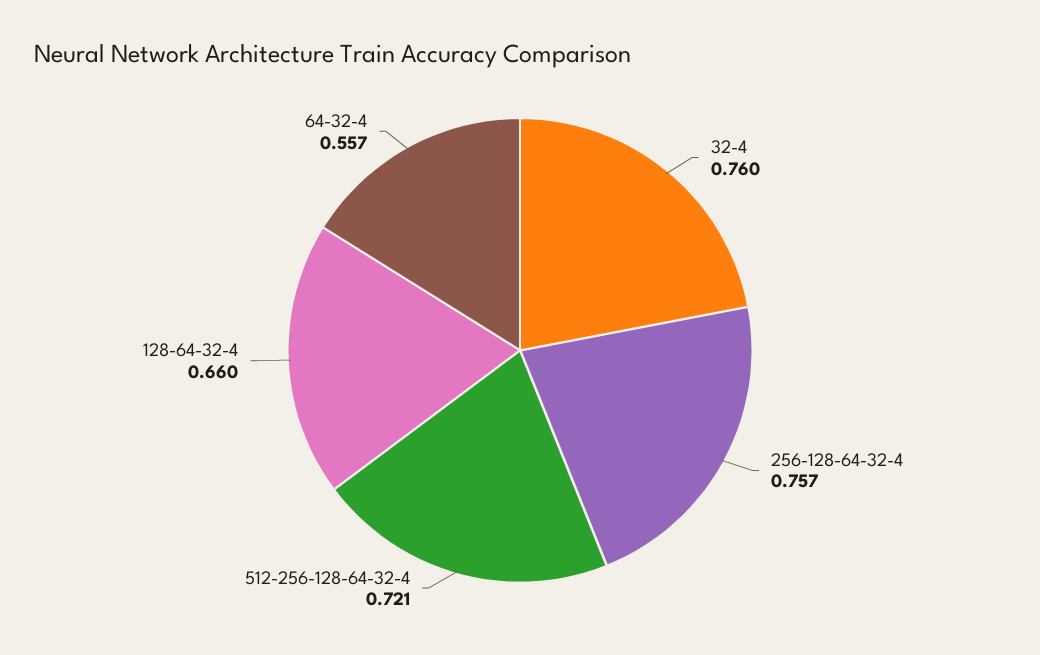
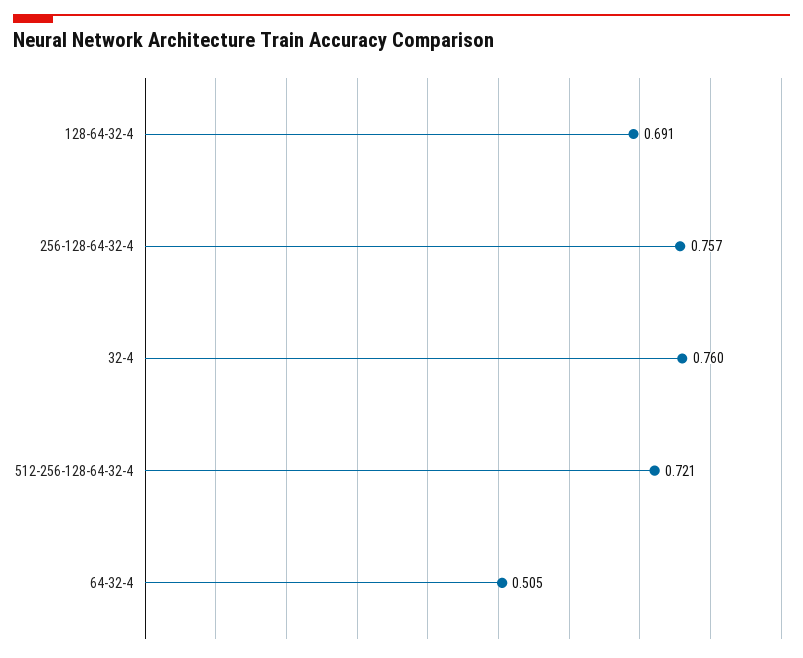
128-64-32-4: 0.66 -> 0.691
64-32-4: 0.557 -> 0.505

